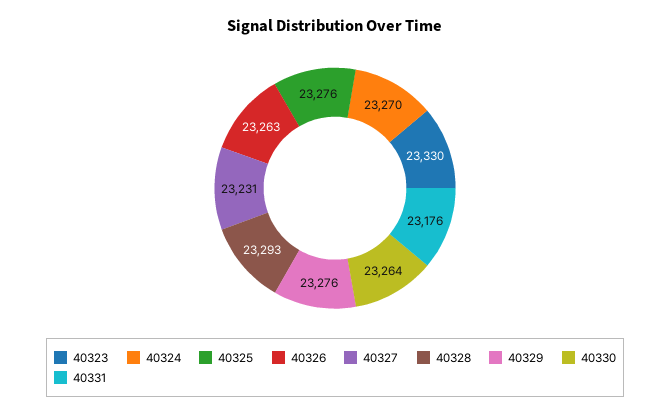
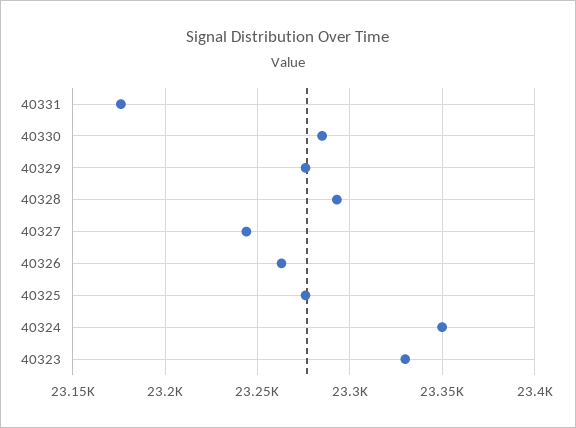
40324: 23270 -> 23350
40327: 23231 -> 23245
40330: 23264 -> 23285

